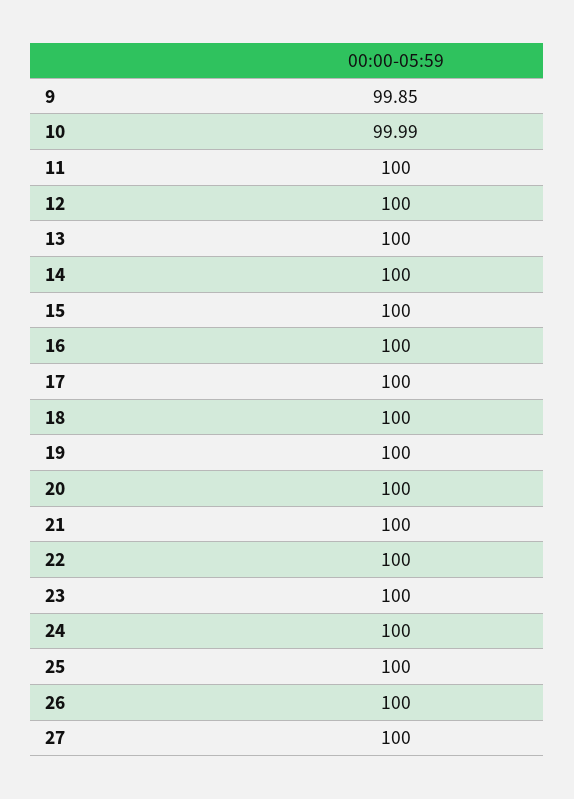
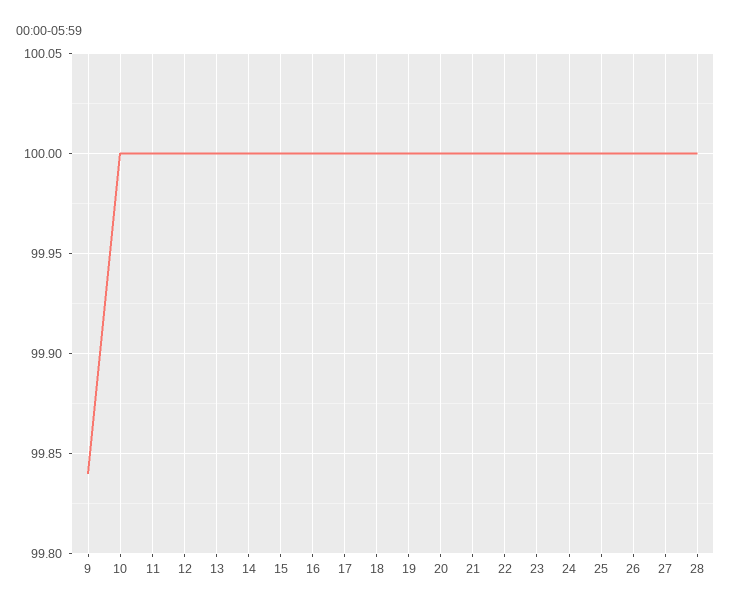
9: 99.85 -> 99.84
10: 99.99 -> 100
28: none -> 100

